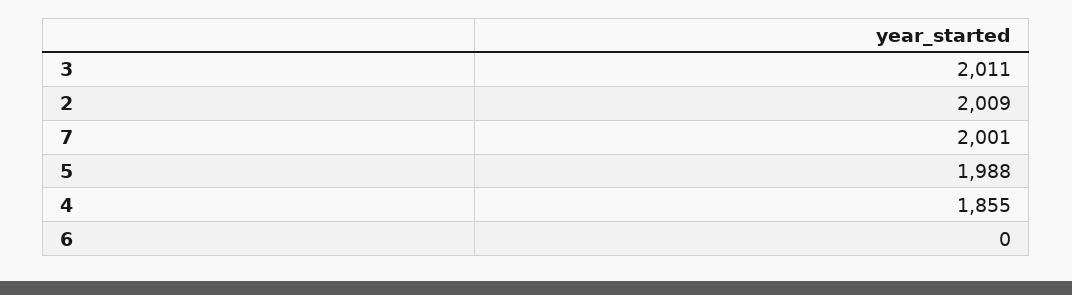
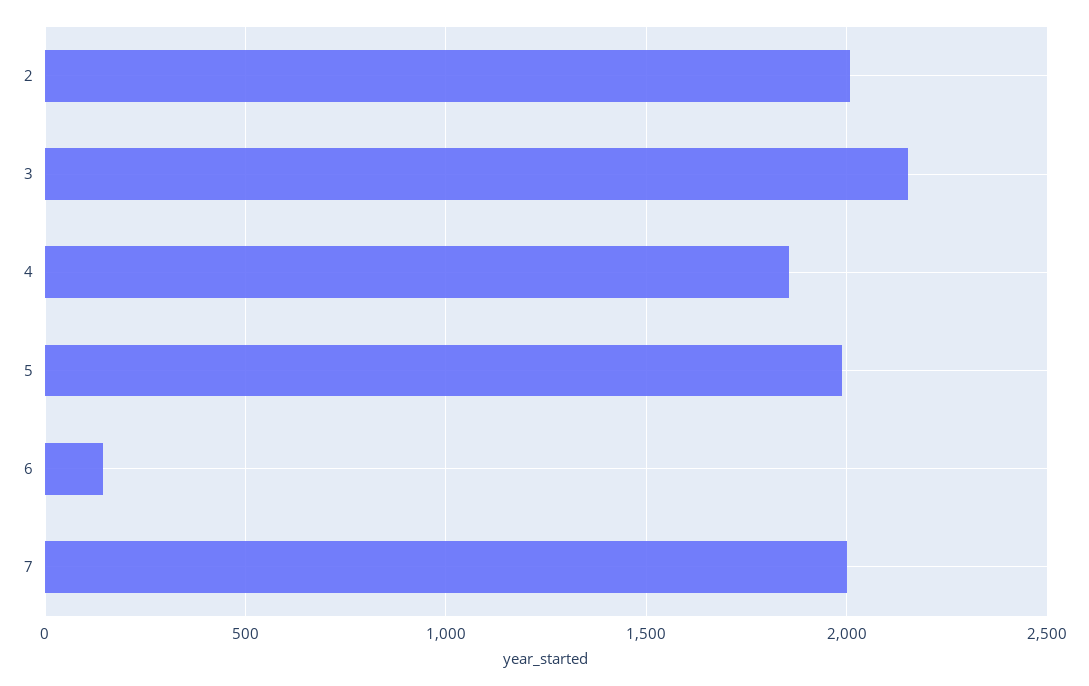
3: 2011 -> 2150
6: 0 -> 150

